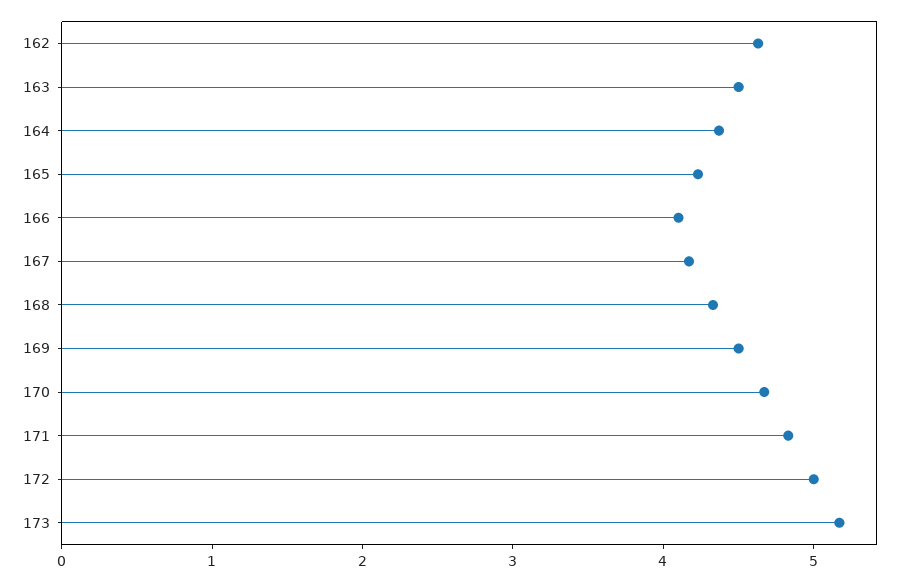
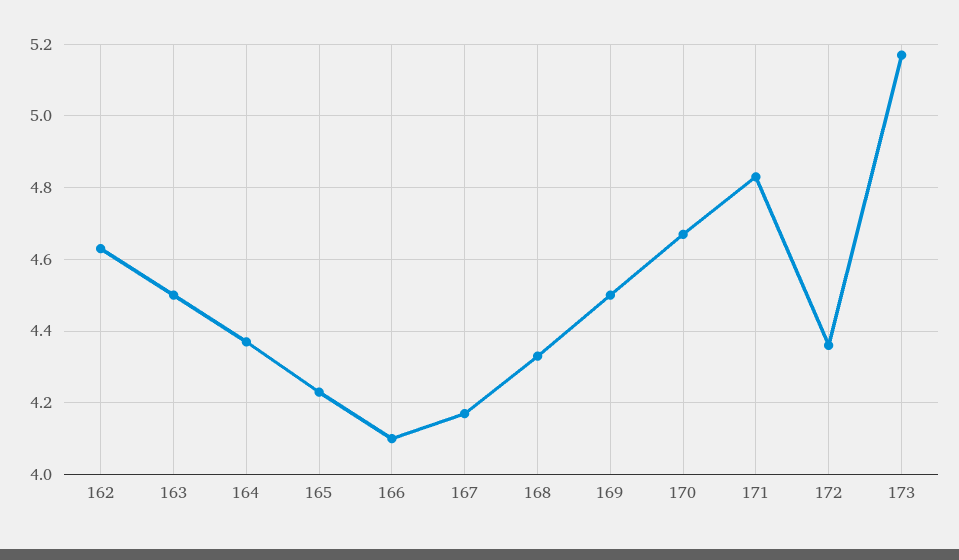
172: 5 -> 4.35

